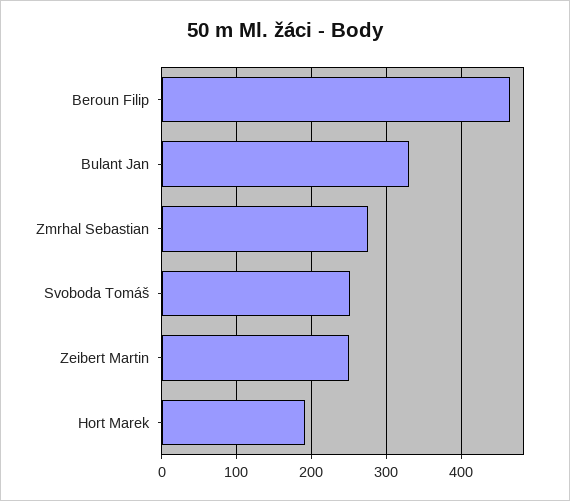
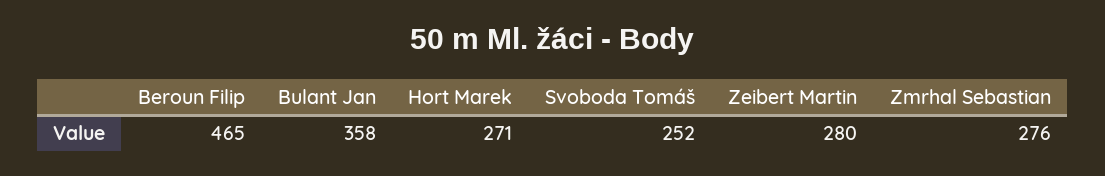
Bulant Jan: 330 -> 358
Zeibert Martin: 250 -> 280
Hort Marek: 190 -> 271

